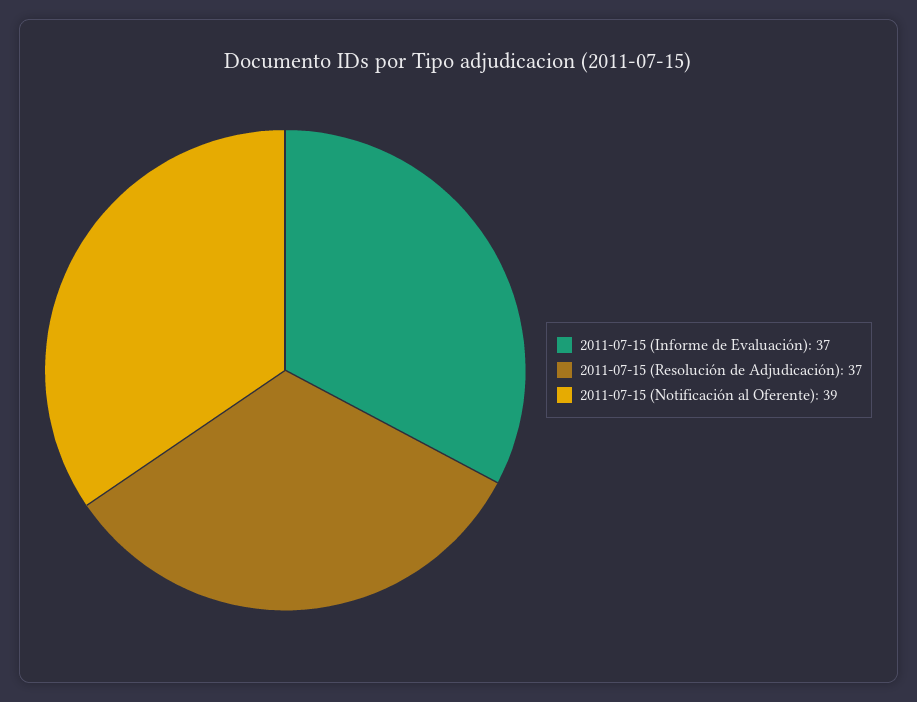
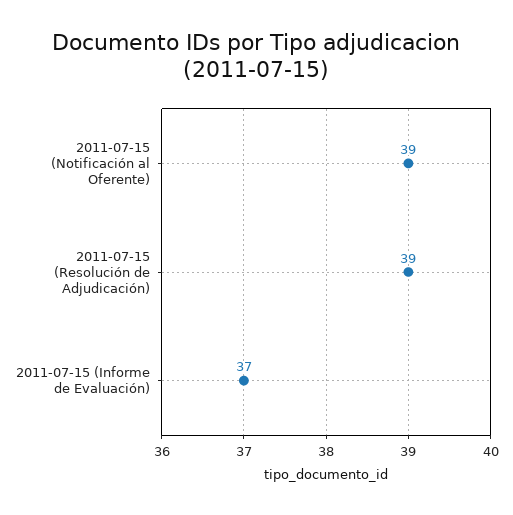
2011-07-15 (Resolución de Adjudicación): 37 -> 39

